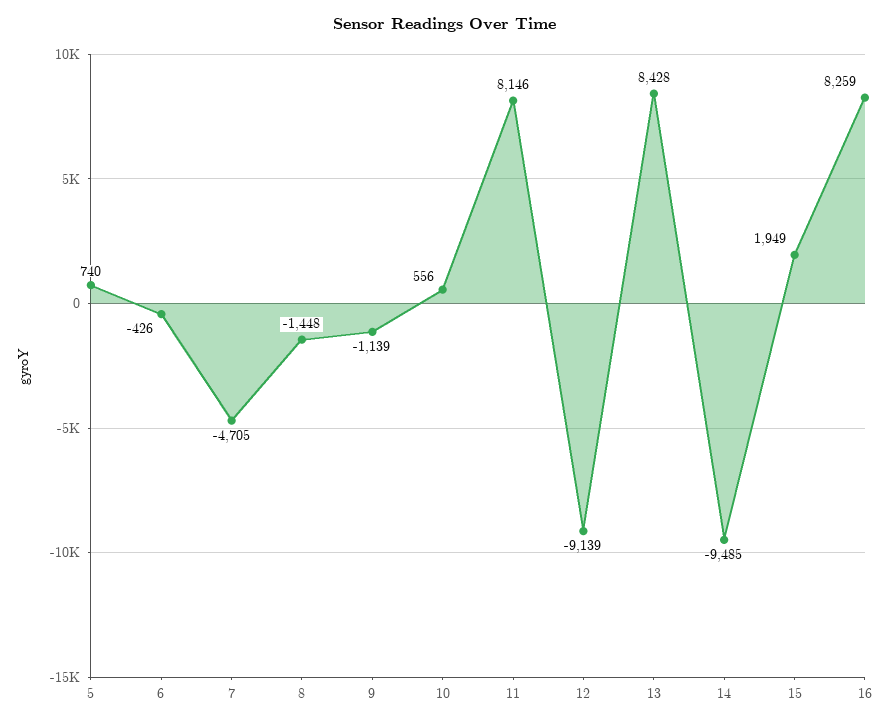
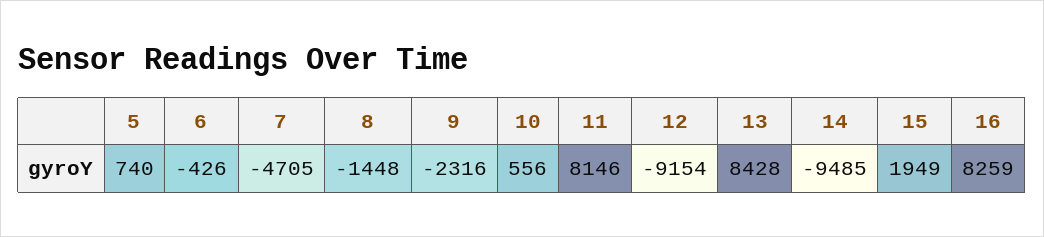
9: -1139 -> -2316
12: -9139 -> -9154

